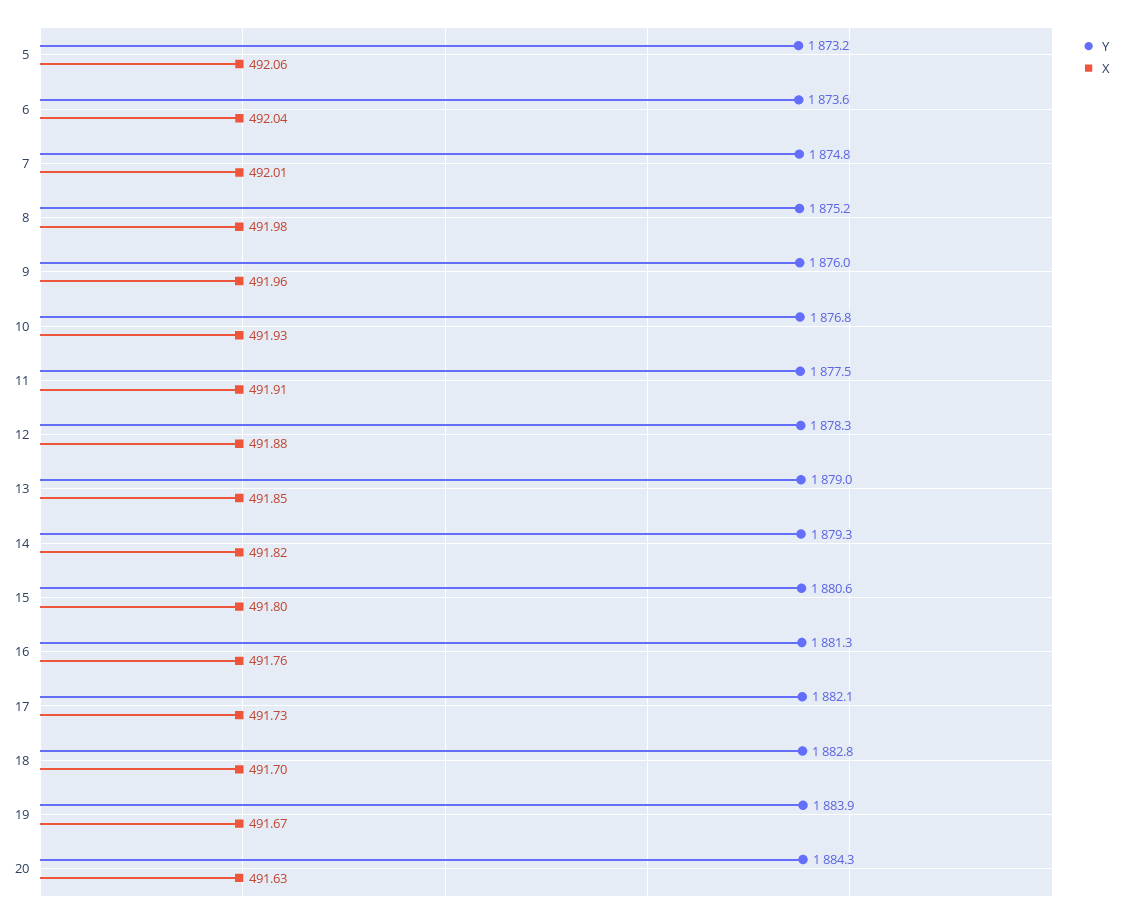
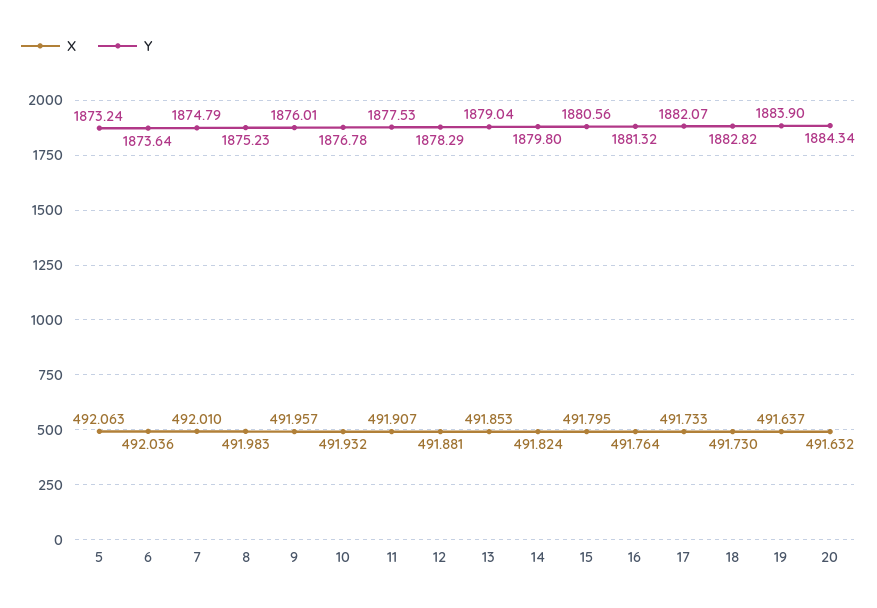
Y, 14: 1879.3 -> 1879.8
X, 18: 491.7 -> 491.73
X, 19: 491.67 -> 491.637

